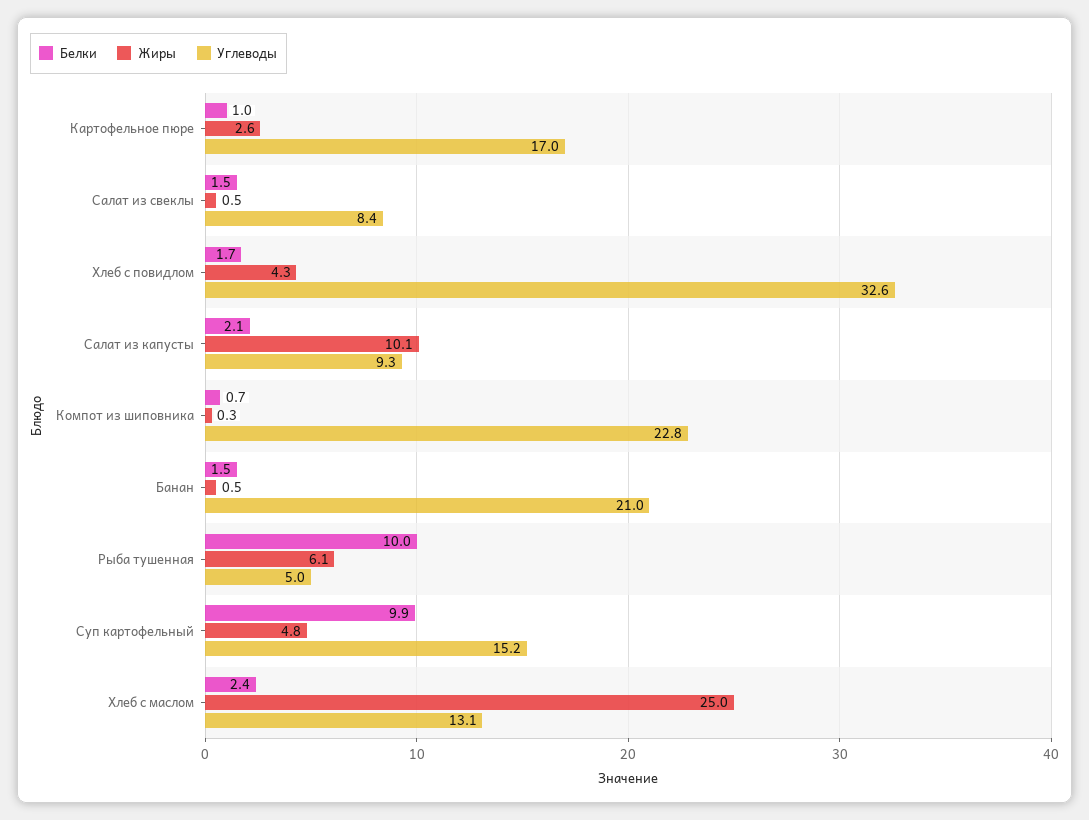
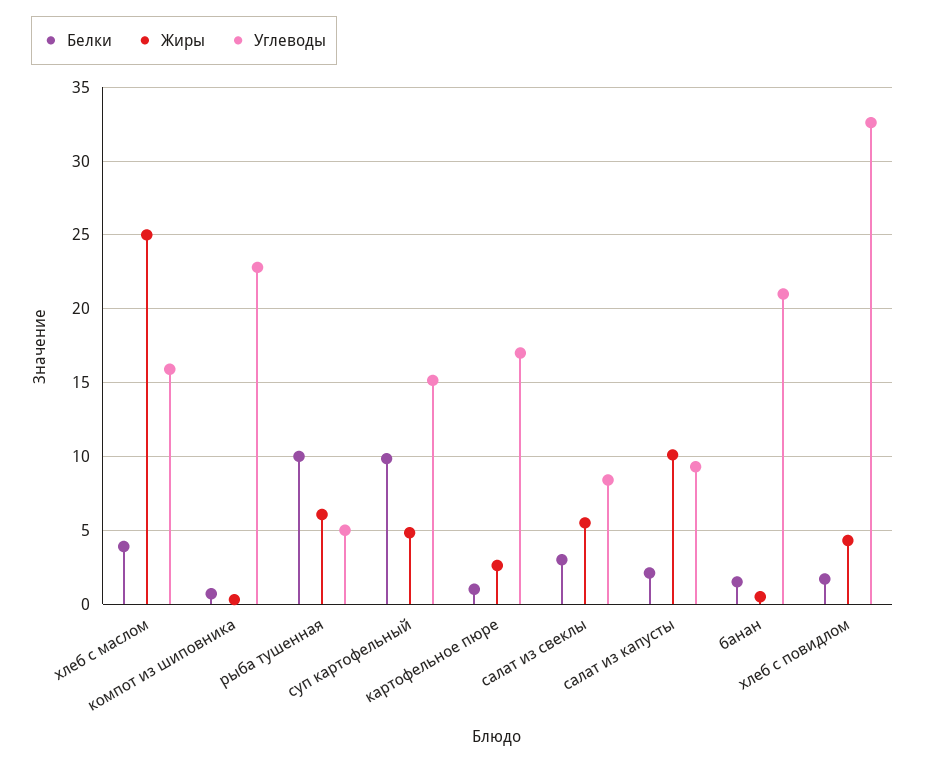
Белки, Салат из свеклы: 1.5 -> 3
Жиры, Салат из свеклы: 0.5 -> 5.5
Белки, Хлеб с маслом: 2.4 -> 4
Углеводы, Хлеб с маслом: 13.1 -> 16

